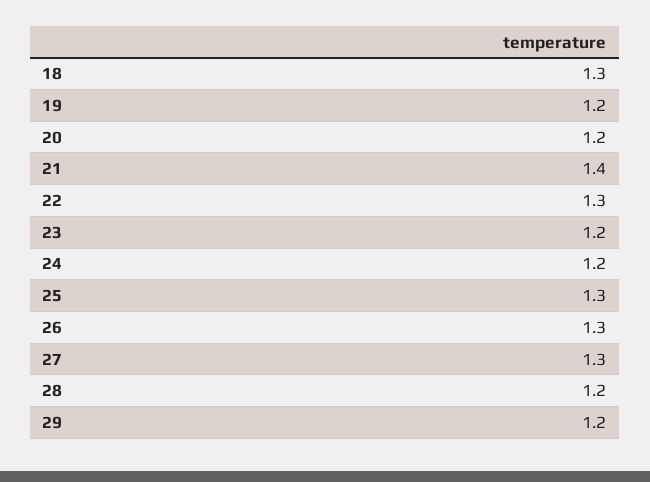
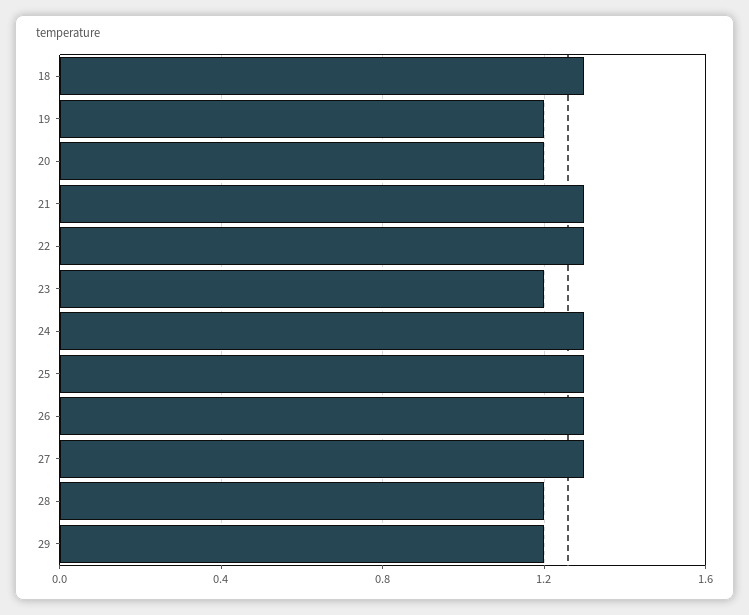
21: 1.4 -> 1.3
24: 1.2 -> 1.3

